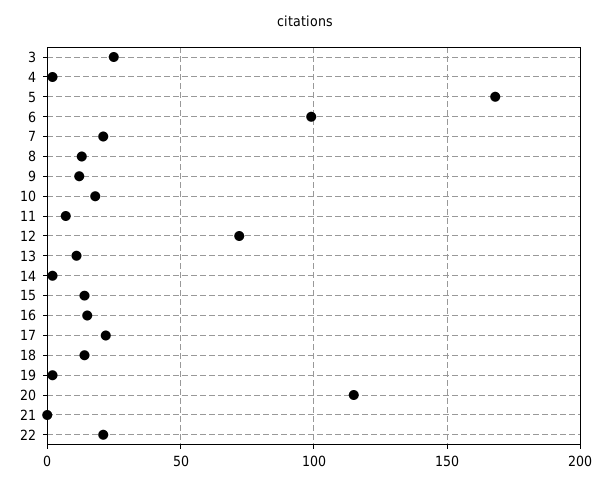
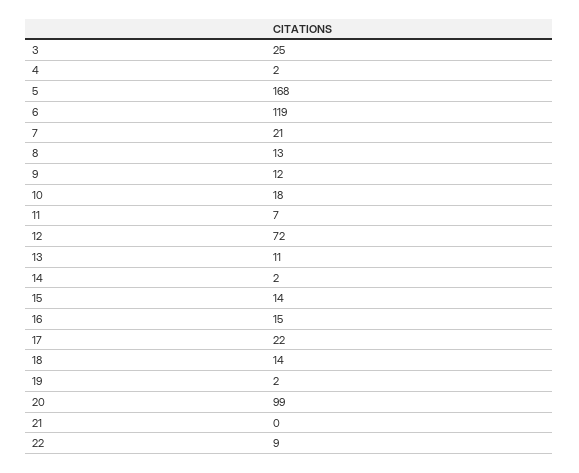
6: 100 -> 119
20: 115 -> 99
22: 20 -> 9

